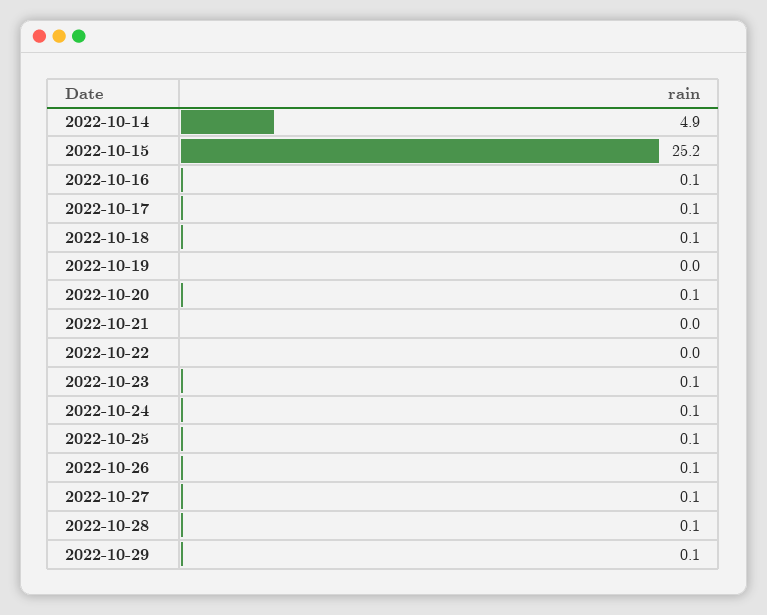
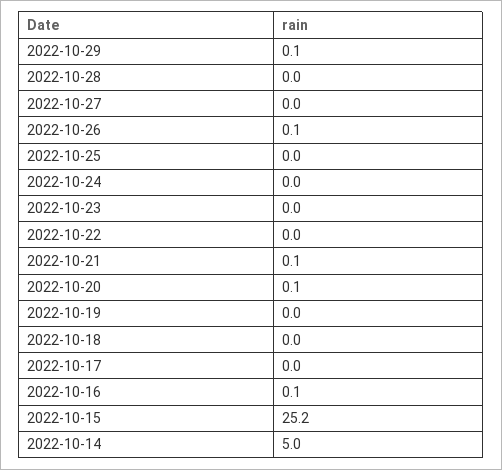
2022-10-14: 4.9 -> 5
2022-10-17: 0.1 -> 0
2022-10-18: 0.1 -> 0
2022-10-21: 0 -> 0.1
2022-10-23: 0.1 -> 0
2022-10-24: 0.1 -> 0
2022-10-25: 0.1 -> 0
2022-10-27: 0.1 -> 0
2022-10-28: 0.1 -> 0

